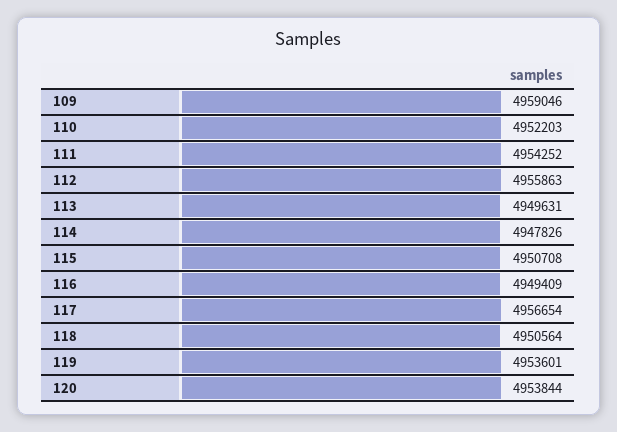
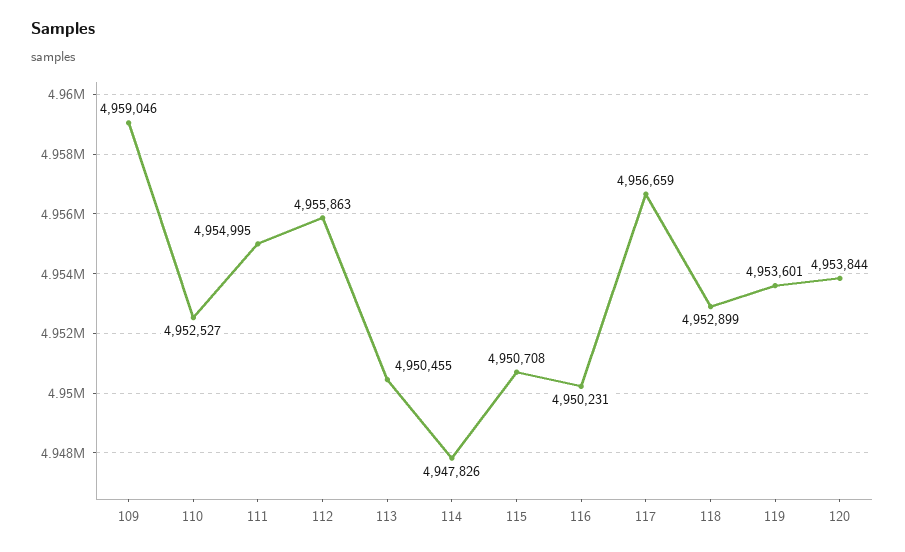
110: 4952203 -> 4952527
111: 4954252 -> 4954995
113: 4949631 -> 4950455
116: 4949409 -> 4950231
117: 4956654 -> 4956659
118: 4950564 -> 4952899

